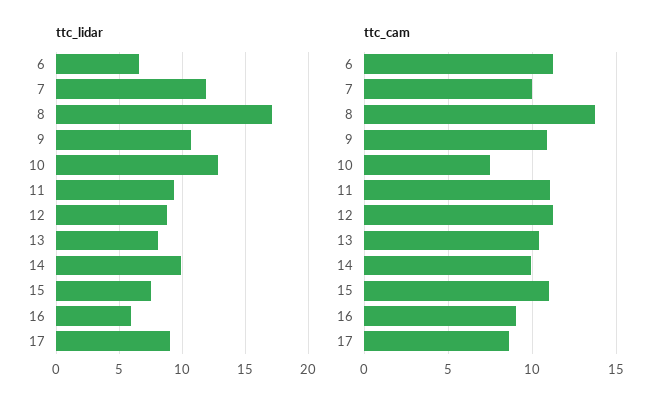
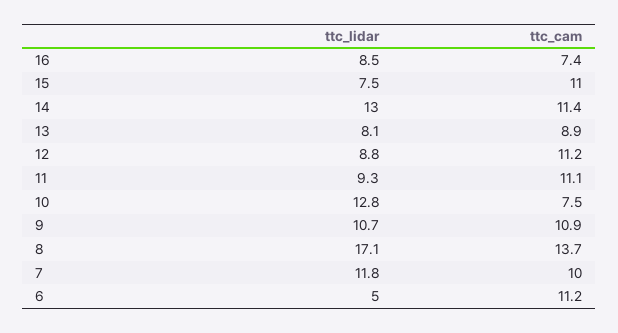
ttc_lidar, 6: 6.5 -> 5
ttc_lidar, 14: 10 -> 13
ttc_lidar, 16: 6 -> 8.5
ttc_lidar, 17: 9 -> none
ttc_cam, 13: 10.5 -> 8.9
ttc_cam, 14: 10 -> 11.4
ttc_cam, 16: 9 -> 7.4
ttc_cam, 17: 8.5 -> none

